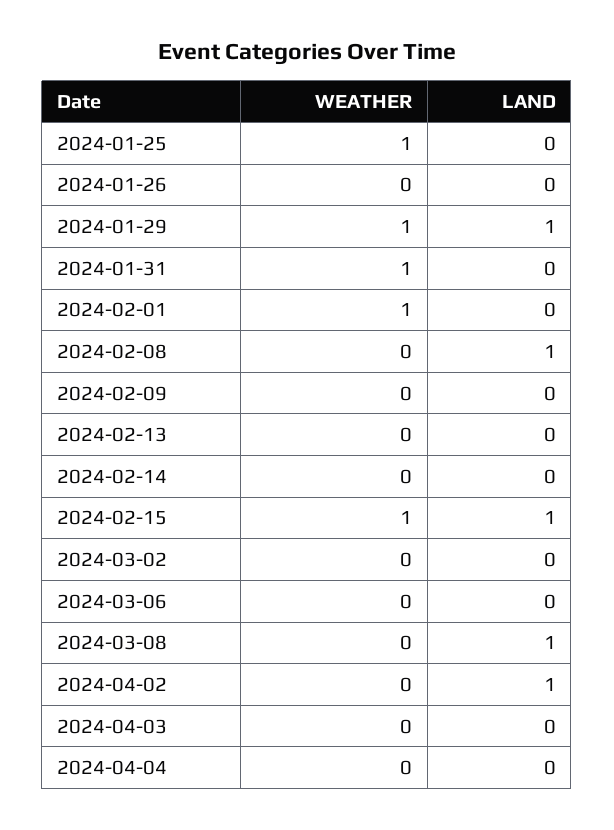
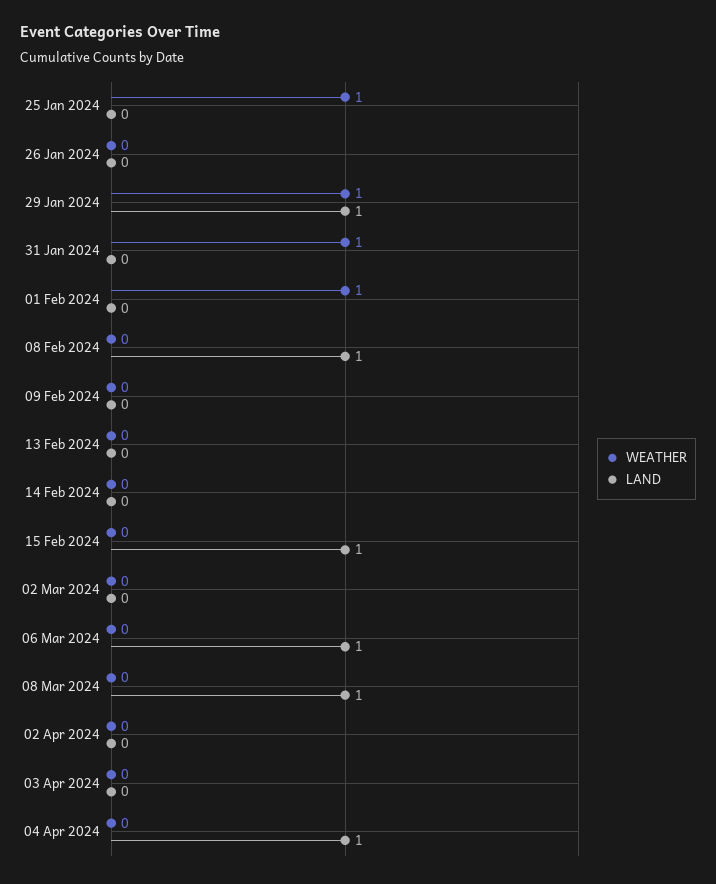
WEATHER, 2024-02-15: 1 -> 0
LAND, 2024-03-06: 0 -> 1
LAND, 2024-04-02: 1 -> 0
LAND, 2024-04-04: 0 -> 1

